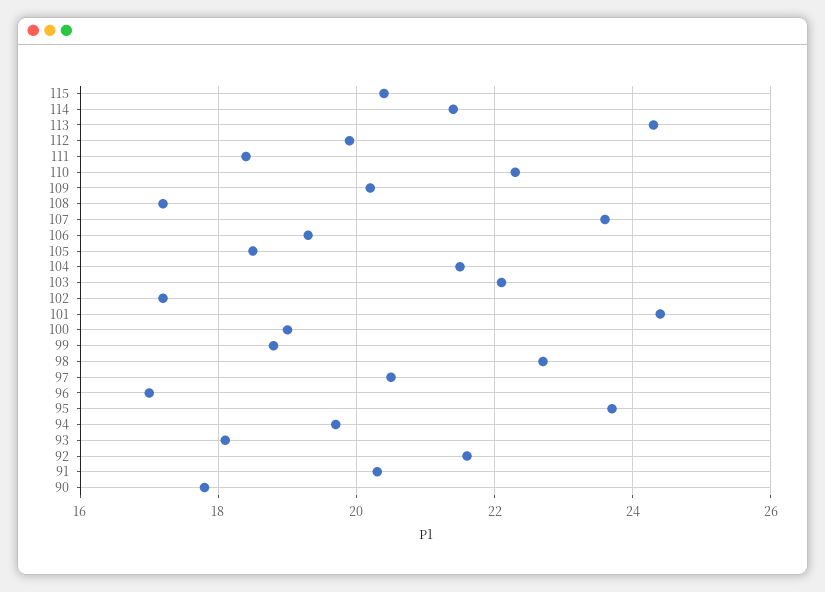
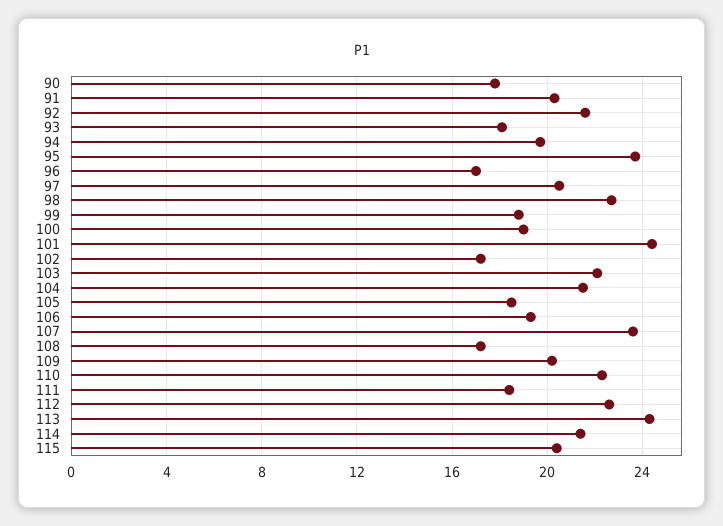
112: 20 -> 22.5

